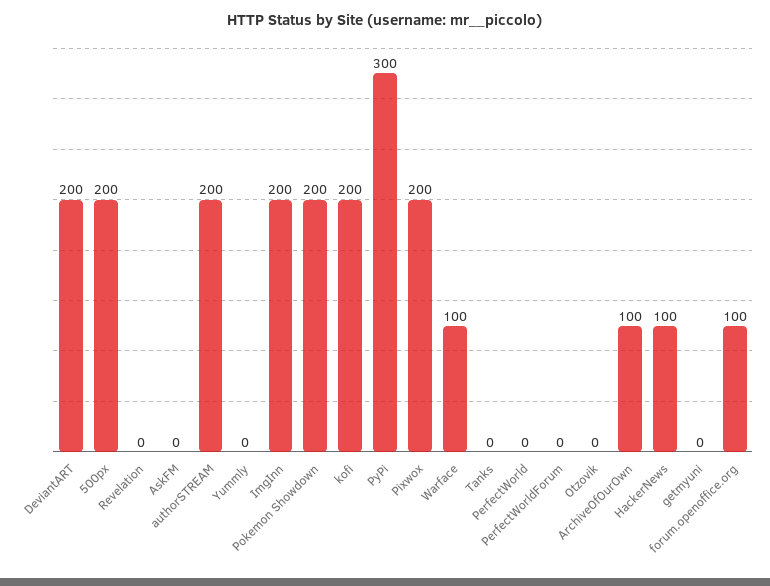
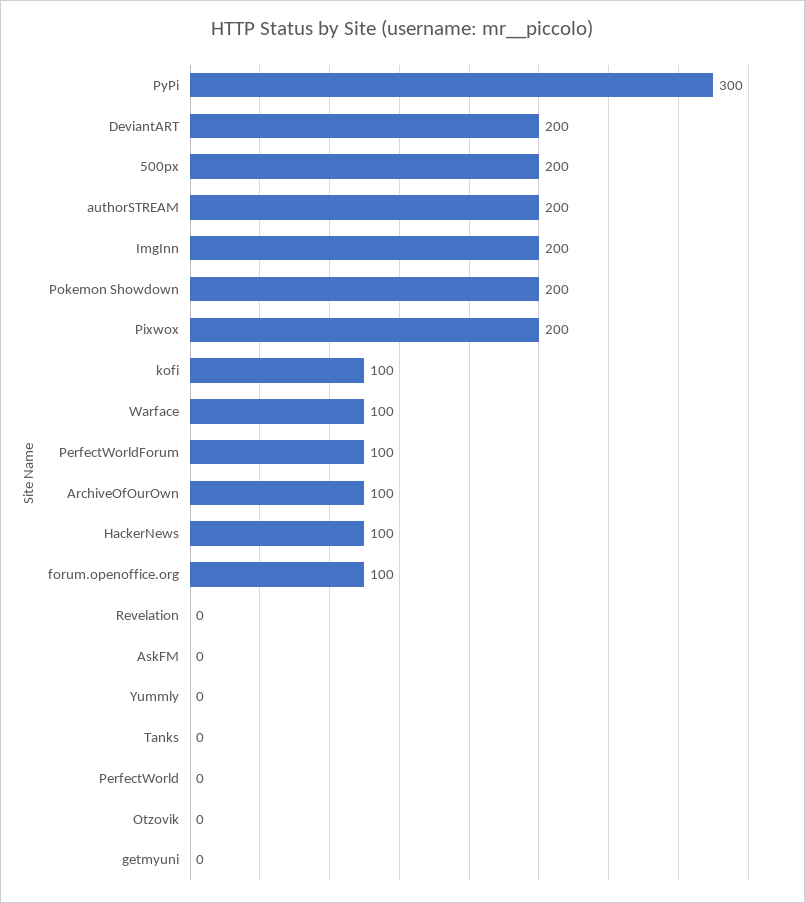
kofi: 200 -> 100
PerfectWorldForum: 0 -> 100

